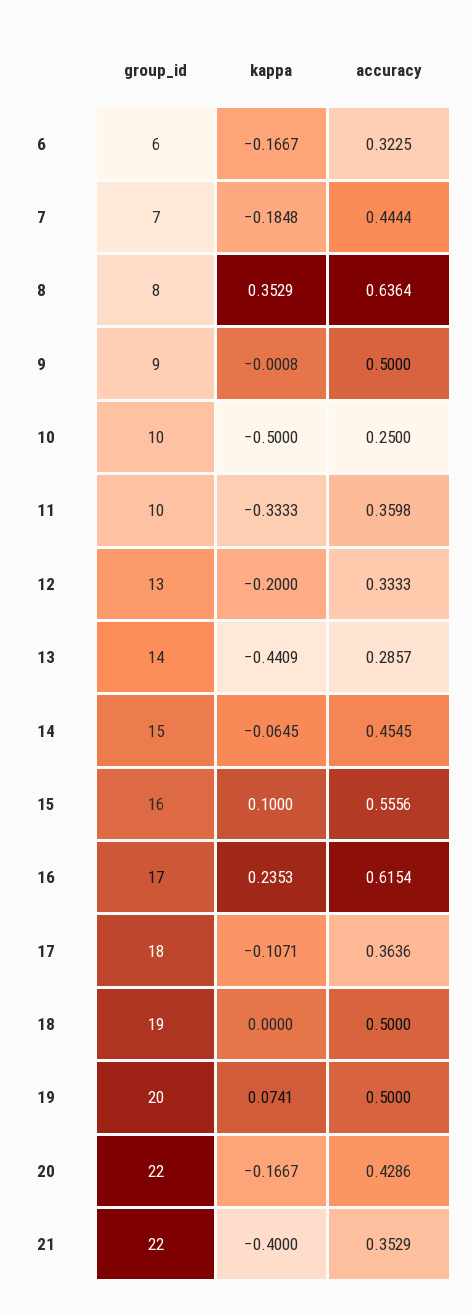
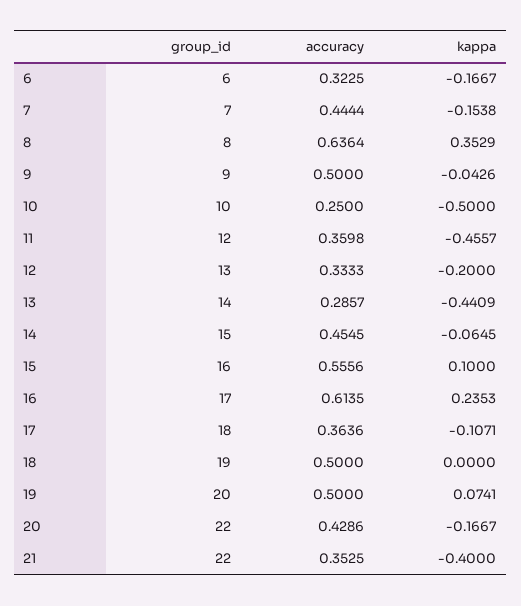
kappa, 7: -0.1848 -> -0.1538
kappa, 9: -0.0008 -> -0.0426
group_id, 11: 10 -> 12
kappa, 11: -0.3333 -> -0.4557
accuracy, 16: 0.6154 -> 0.6135
accuracy, 21: 0.3529 -> 0.3525

